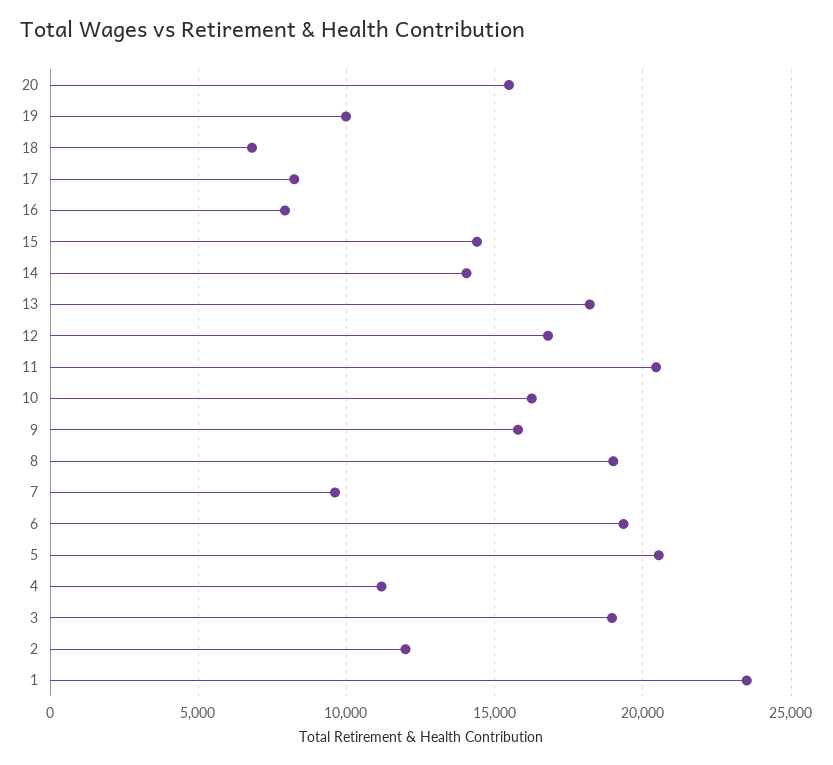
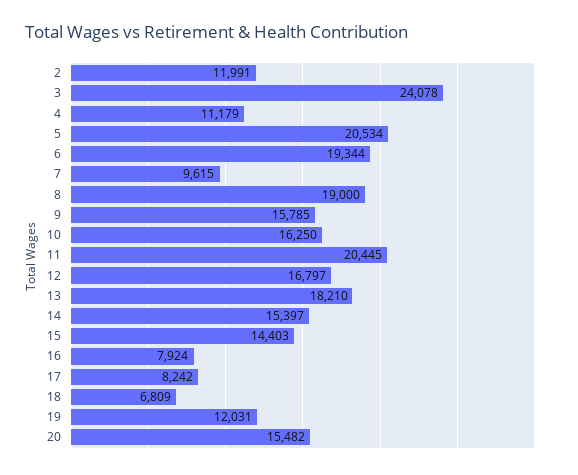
19: 10000 -> 12031
14: 14000 -> 15397
3: 19000 -> 24078
1: 23500 -> none

